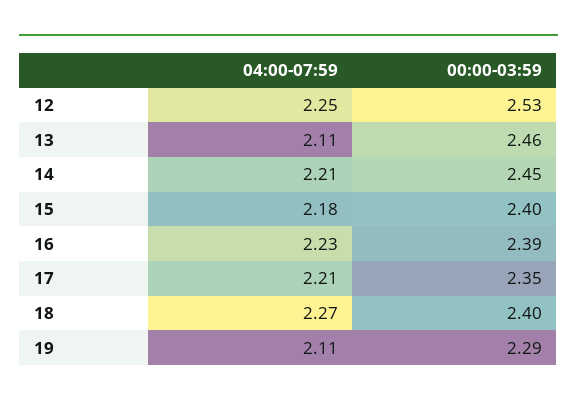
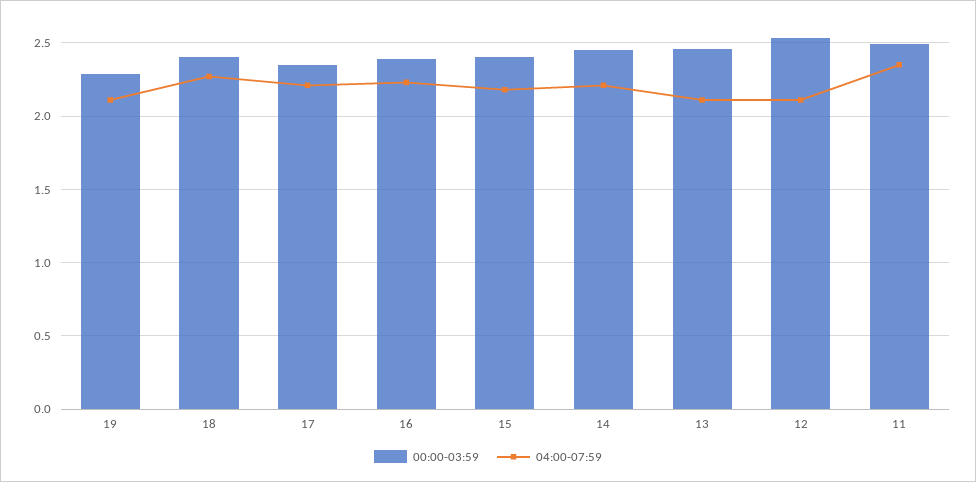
04:00-07:59, 12: 2.25 -> 2.1
00:00-03:59, 11: none -> 2.5
04:00-07:59, 11: none -> 2.35

